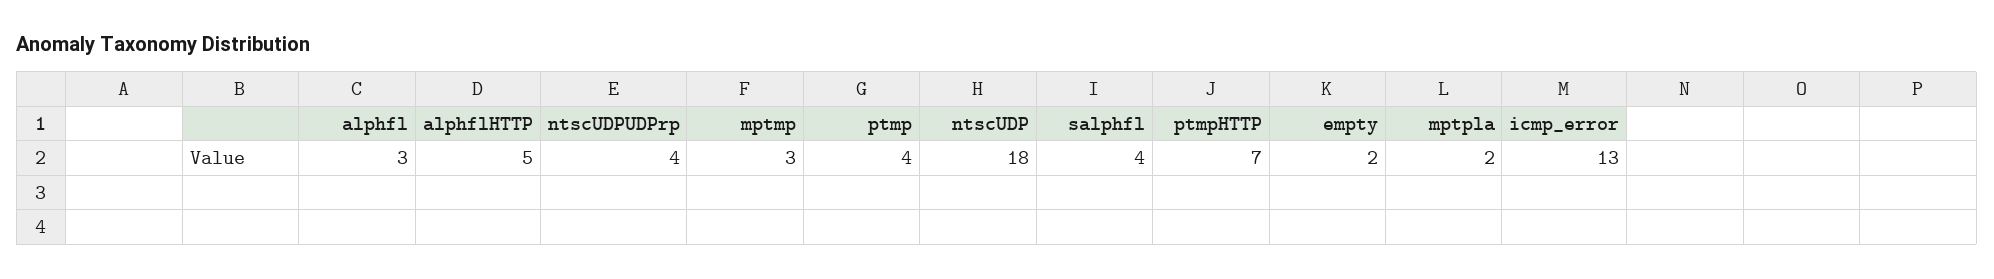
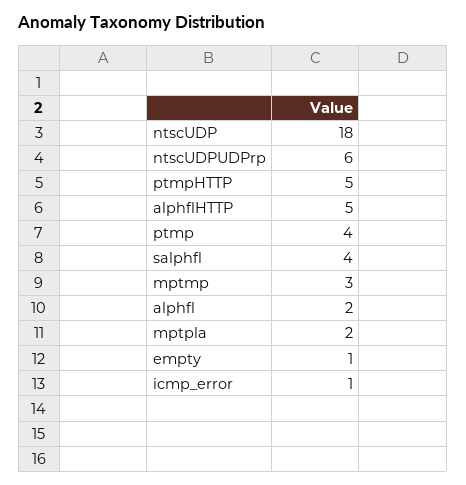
alphfl: 3 -> 2
ntscUDPUDPrp: 4 -> 6
ptmpHTTP: 7 -> 5
empty: 2 -> 1
icmp_error: 13 -> 1

